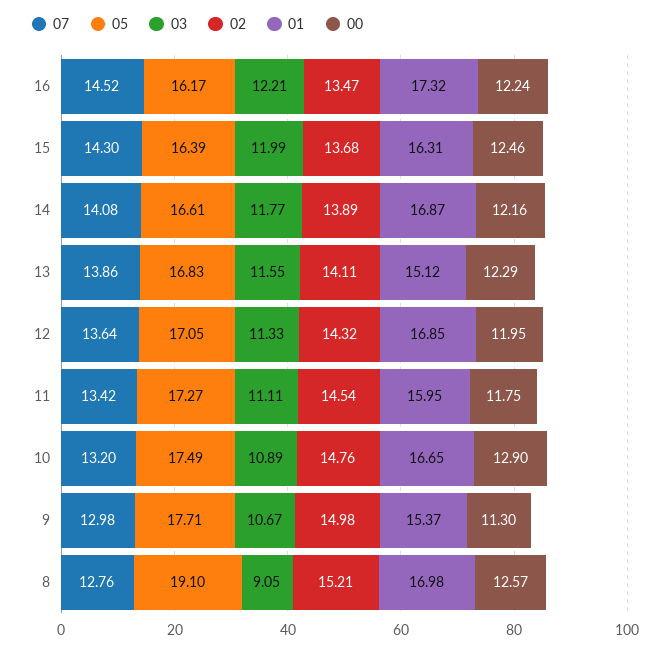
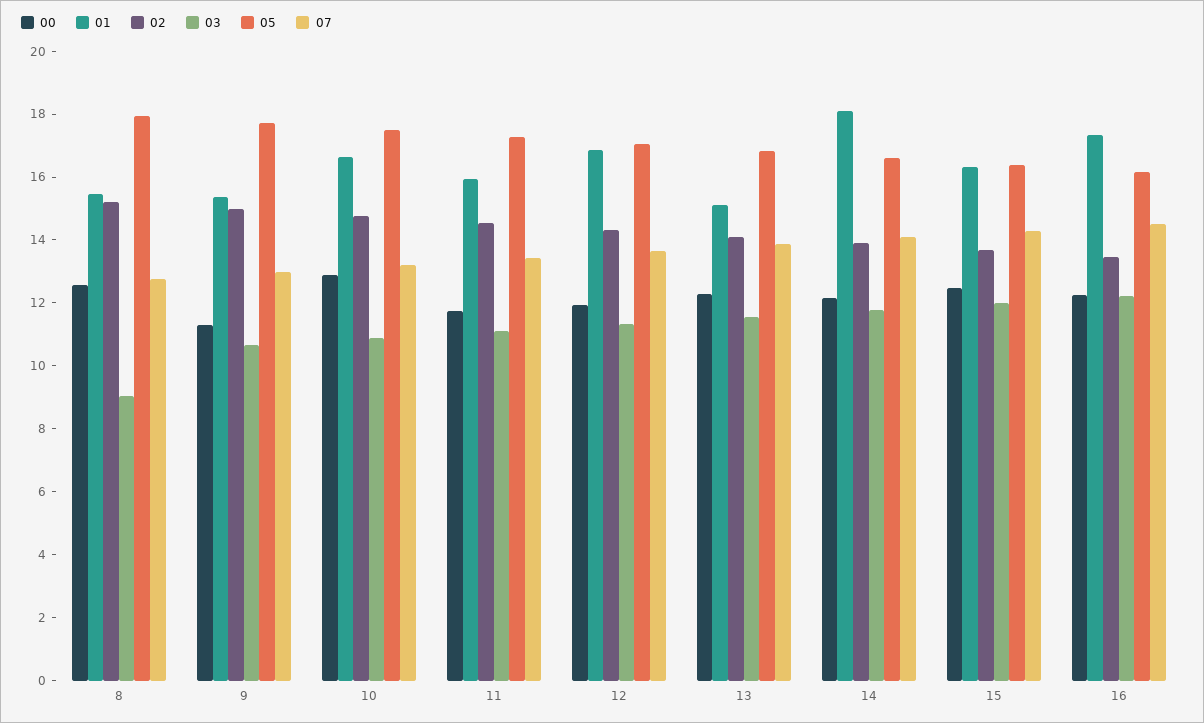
01, 14: 16.87 -> 18
05, 8: 19.1 -> 18
01, 8: 16.98 -> 15.5

